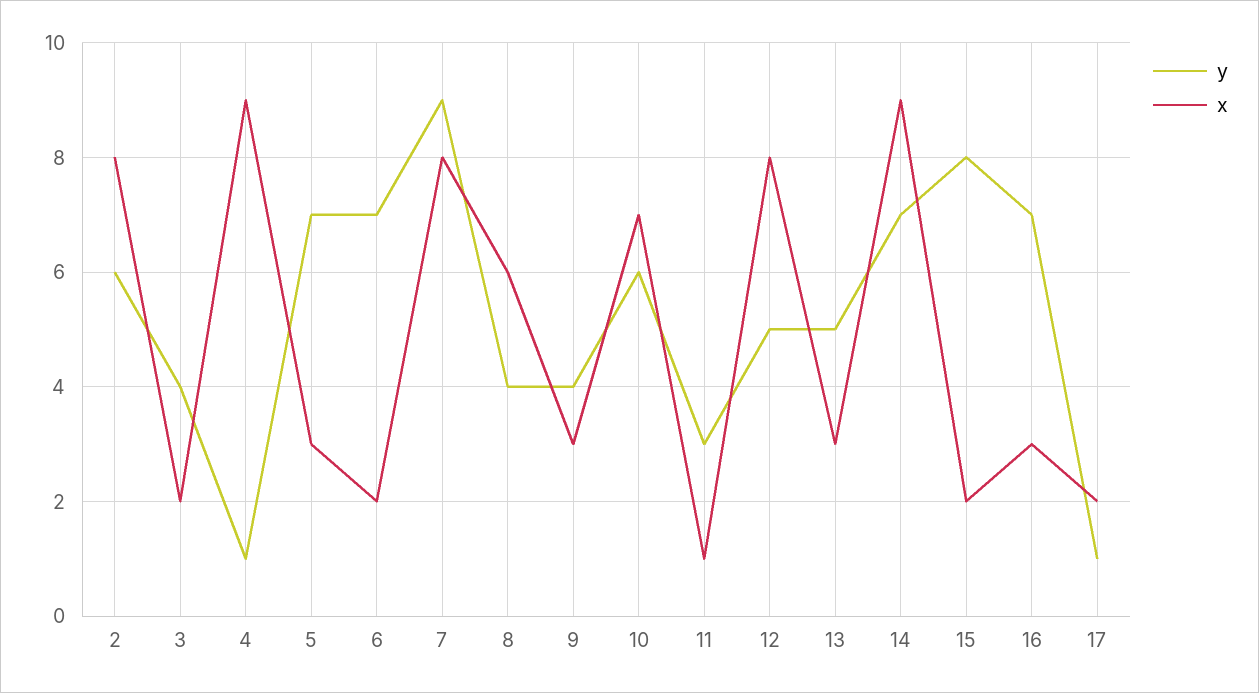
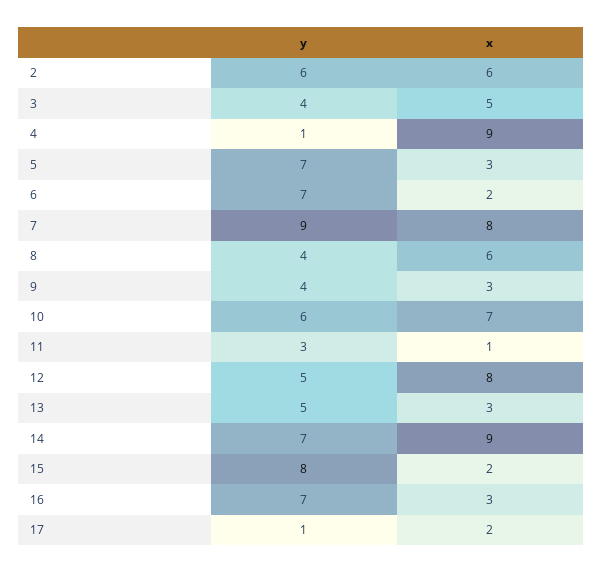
x, 2: 8 -> 6
x, 3: 2 -> 5

